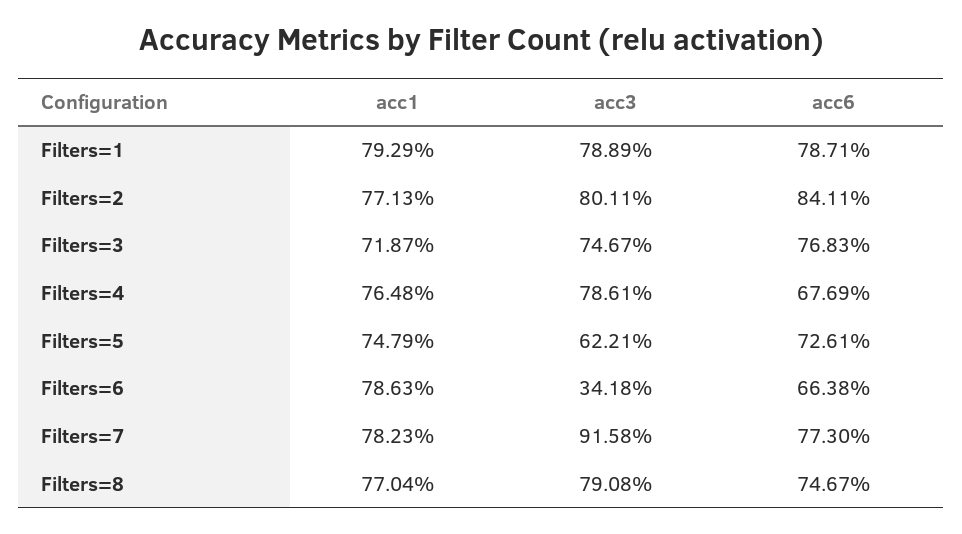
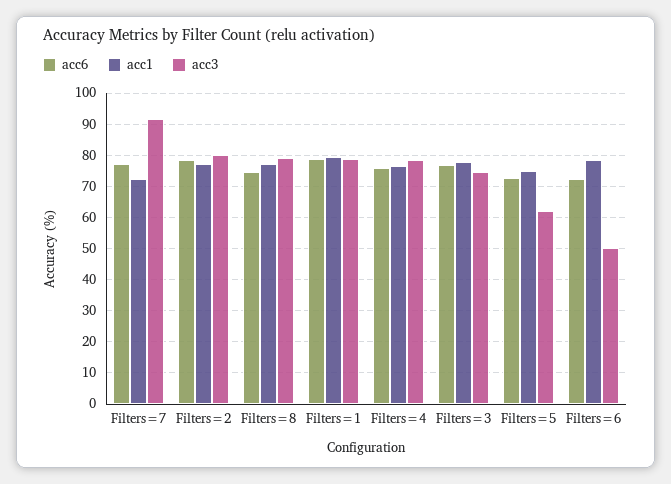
acc6, Filters=2: 84.11 -> 78
acc1, Filters=3: 71.87 -> 78
acc6, Filters=4: 67.69 -> 76
acc3, Filters=6: 34.18 -> 50
acc6, Filters=6: 66.38 -> 72
acc1, Filters=7: 78.23 -> 72

